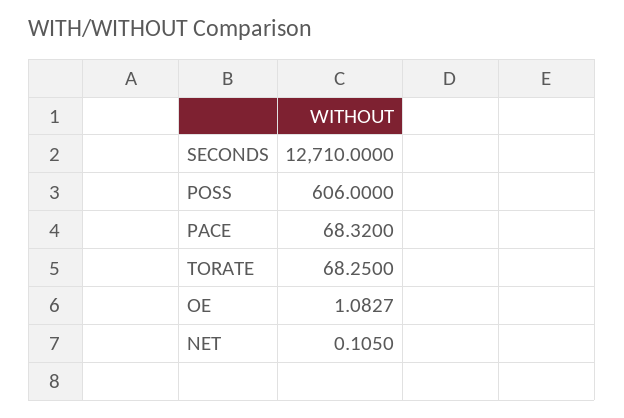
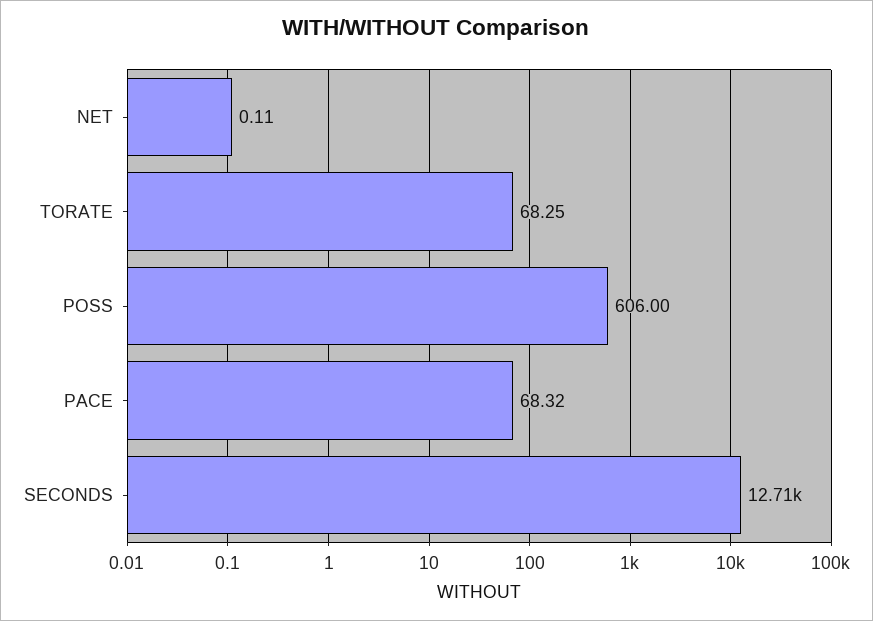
OE: 1.0827 -> none

